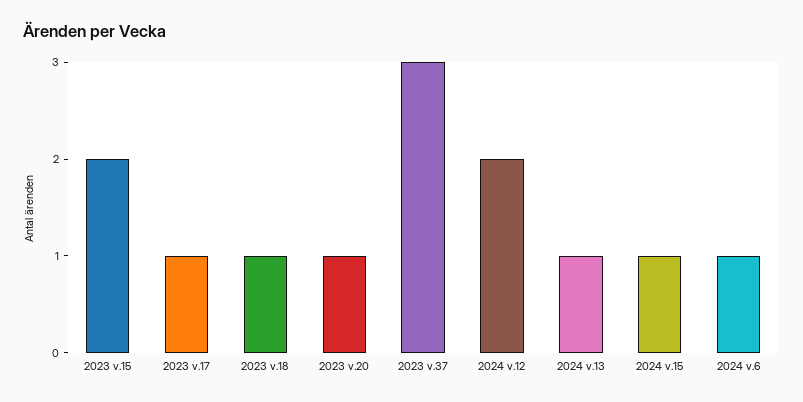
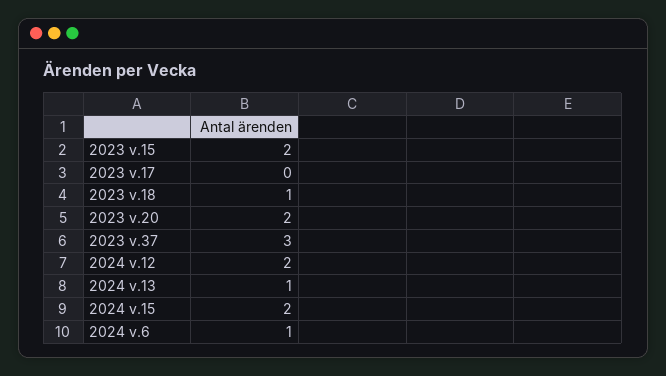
2023 v.17: 1 -> 0
2023 v.20: 1 -> 2
2024 v.15: 1 -> 2

